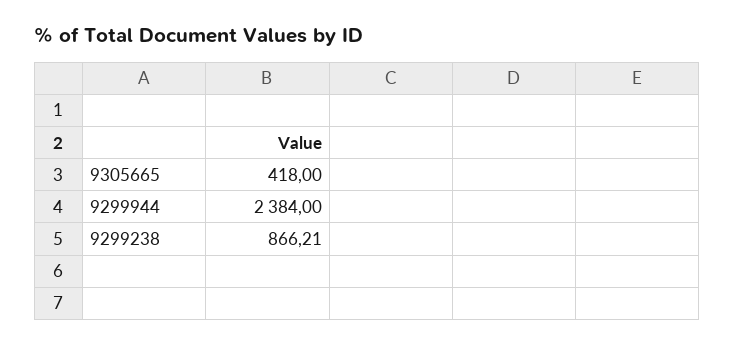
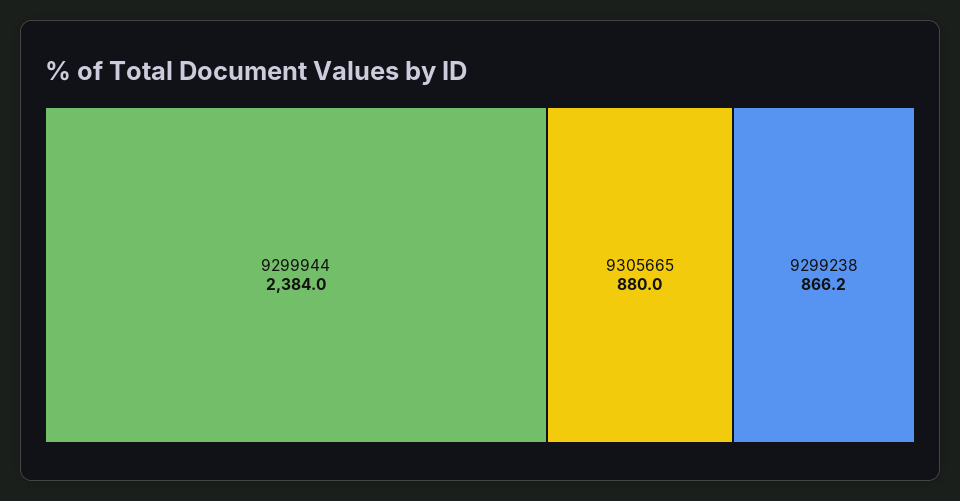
9305665: 418 -> 880

